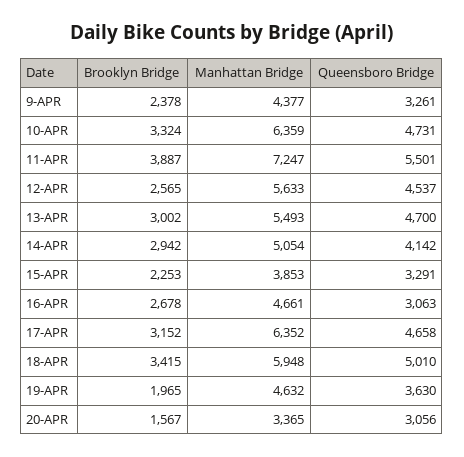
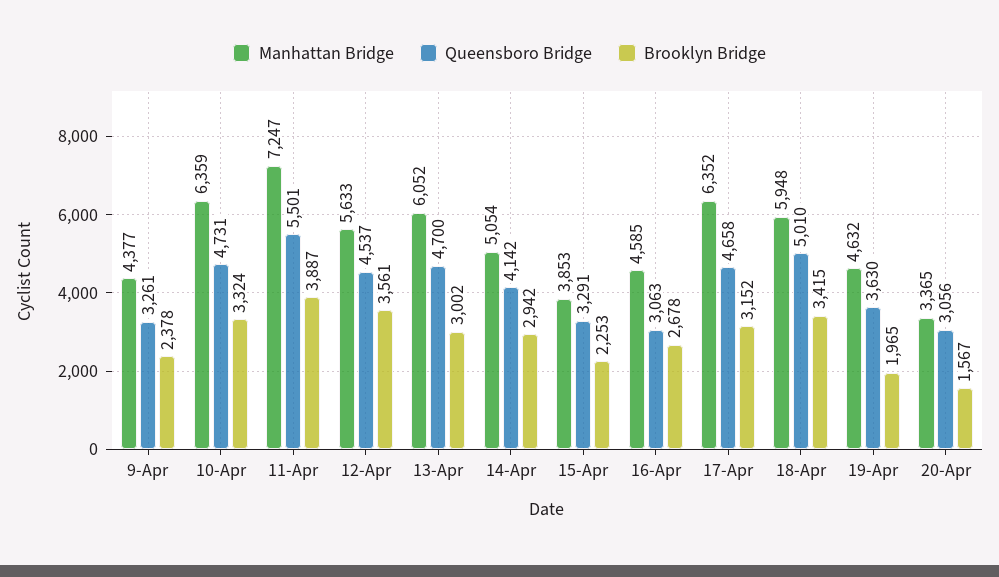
Brooklyn Bridge, 12-APR: 2565 -> 3561
Manhattan Bridge, 13-APR: 5493 -> 6052
Manhattan Bridge, 16-APR: 4661 -> 4585

